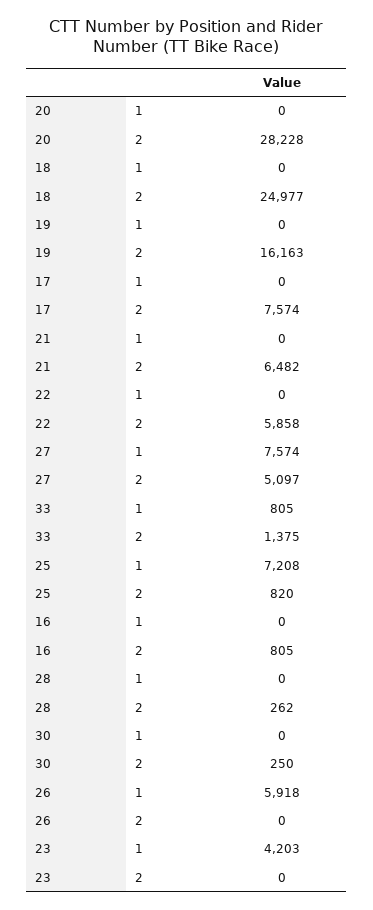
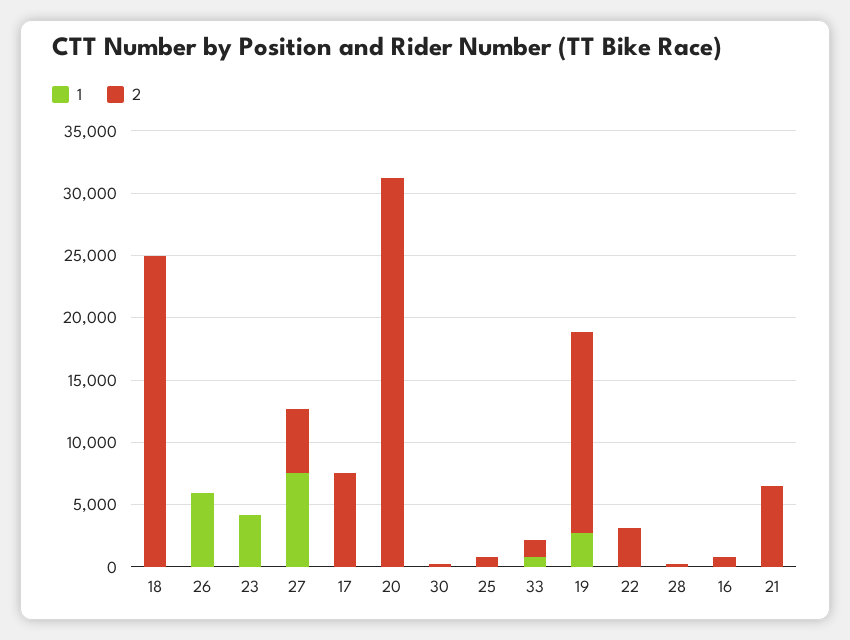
2, 20: 28228 -> 31000
1, 19: 0 -> 3000
2, 22: 5858 -> 3000
1, 25: 7208 -> 0

